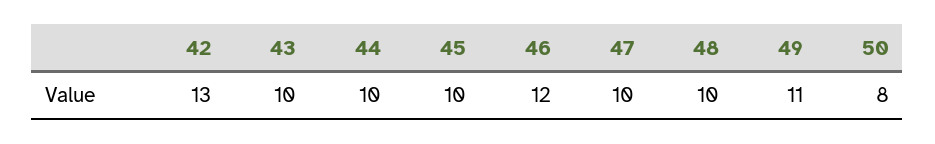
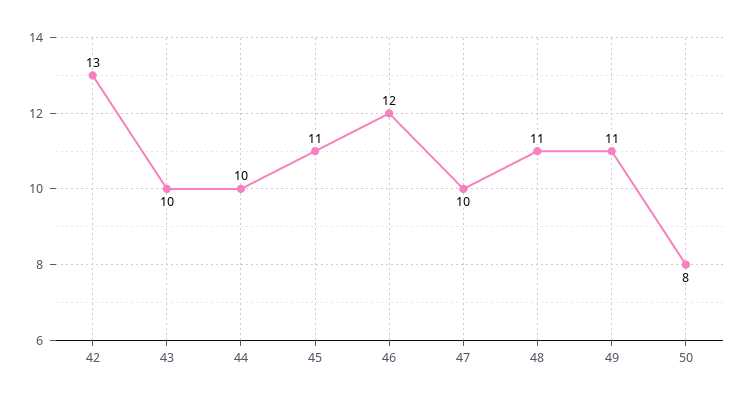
45: 10 -> 11
48: 10 -> 11

